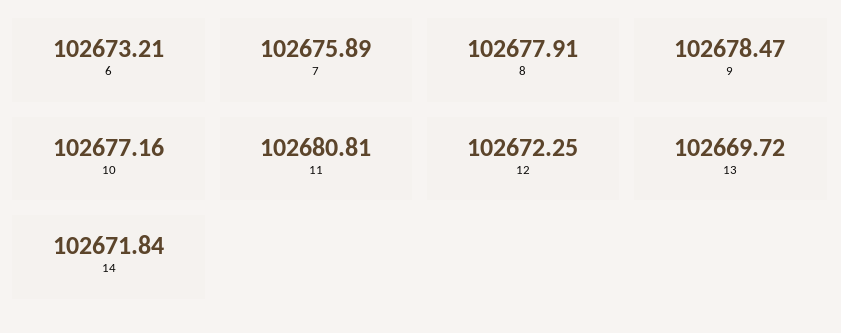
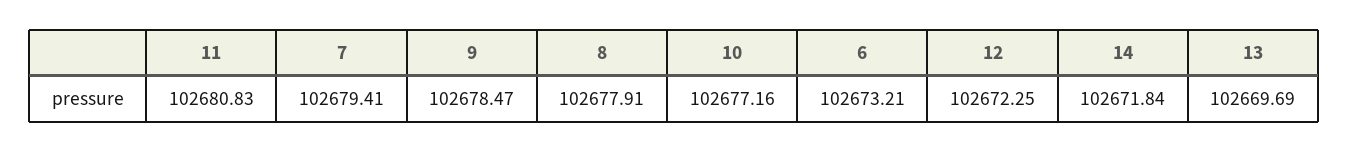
7: 102675.89 -> 102679.41
11: 102680.81 -> 102680.83
13: 102669.72 -> 102669.69

